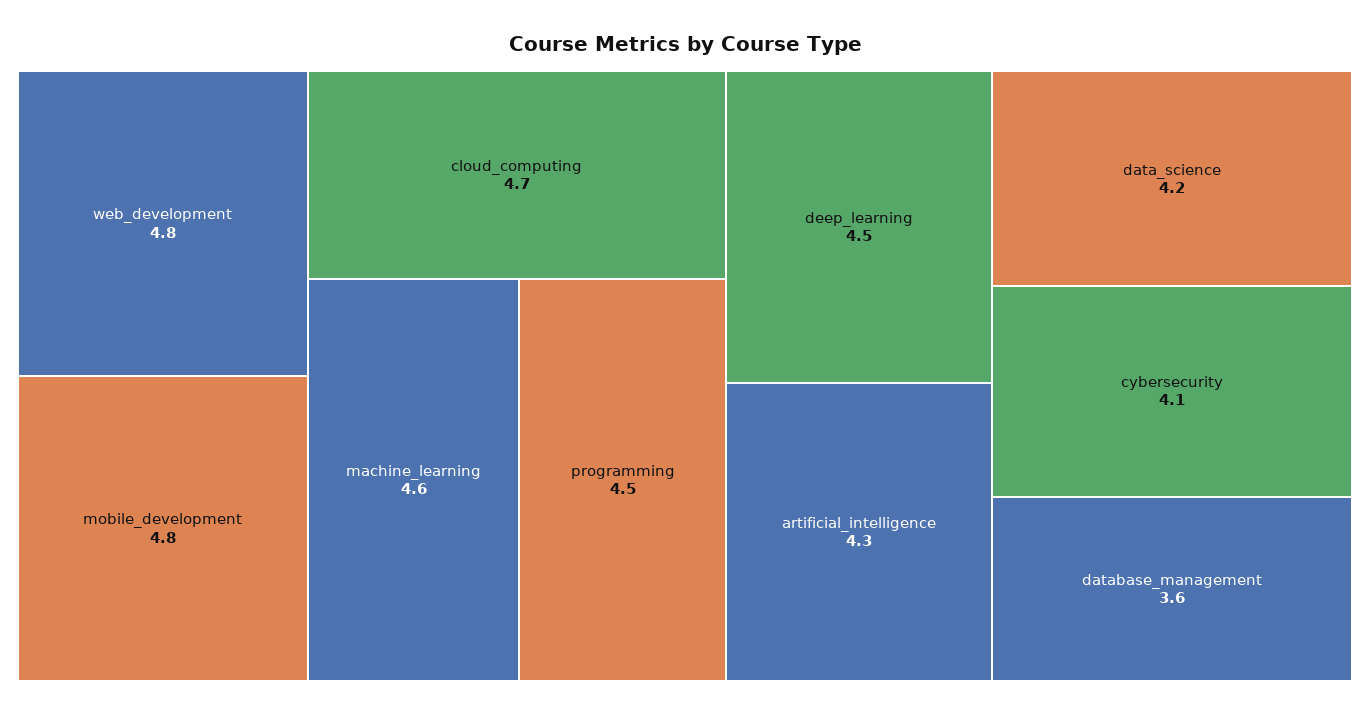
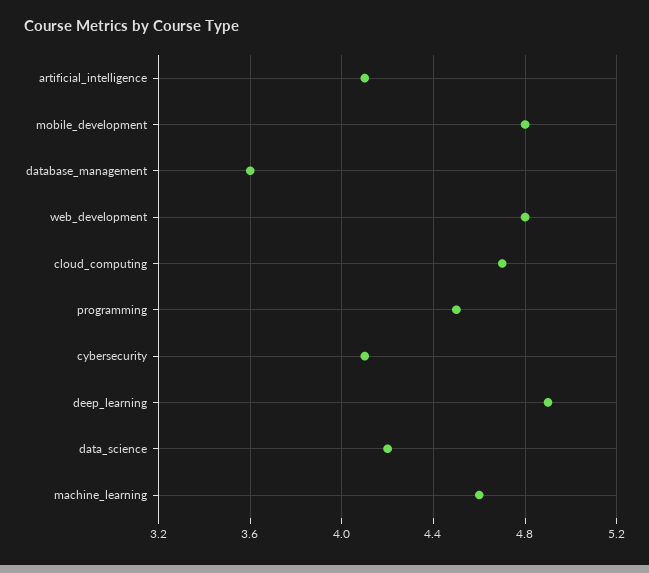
deep_learning: 4.5 -> 4.9
artificial_intelligence: 4.3 -> 4.1

